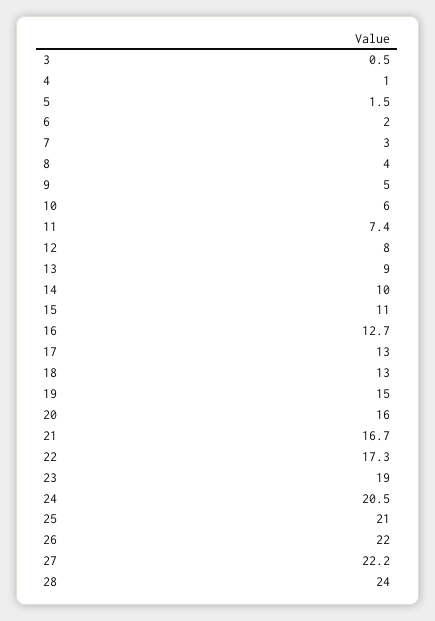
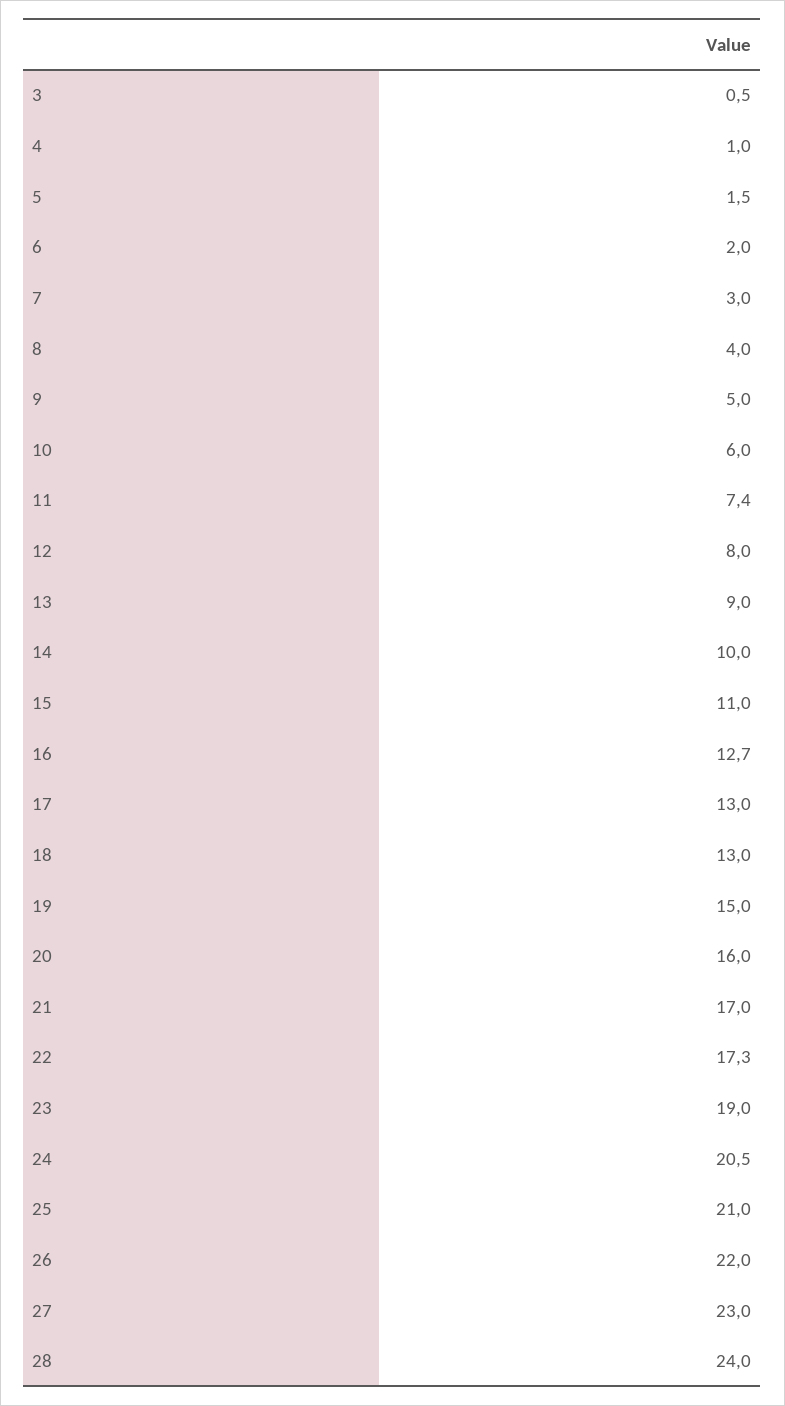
21: 16.7 -> 17
27: 22.2 -> 23

